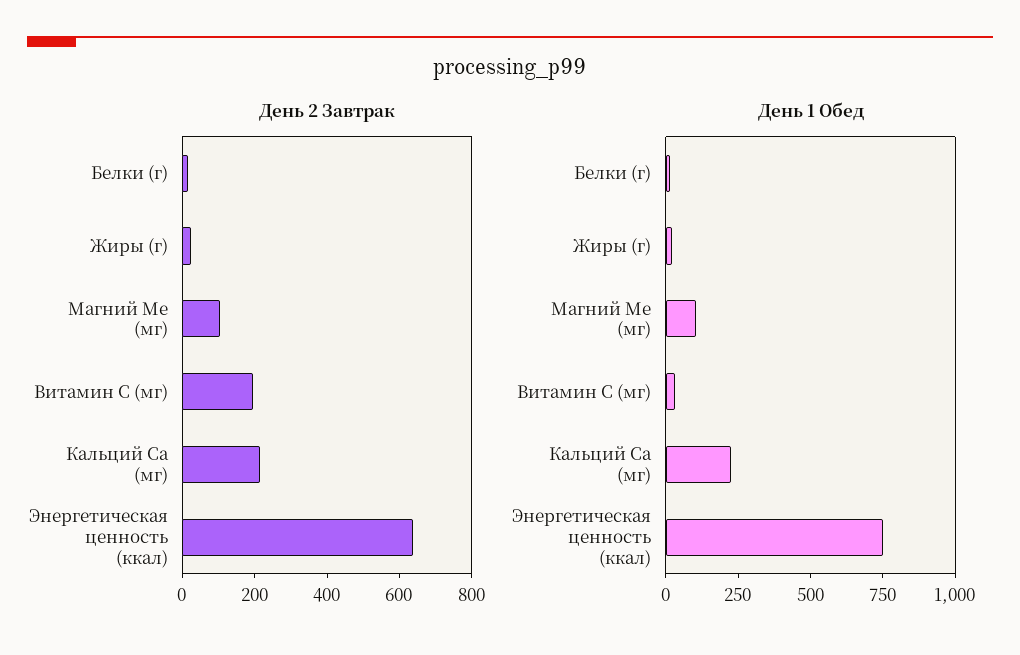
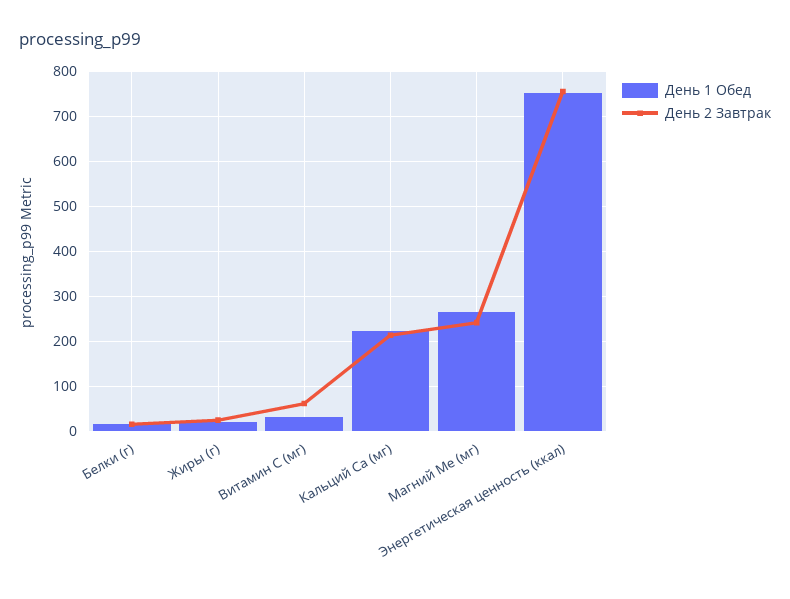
День 2 Завтрак, Магний Ме (мг): 100 -> 240
День 2 Завтрак, Витамин С (мг): 200 -> 60
День 2 Завтрак, Энергетическая ценность (ккал): 650 -> 760
День 1 Обед, Магний Ме (мг): 100 -> 260

